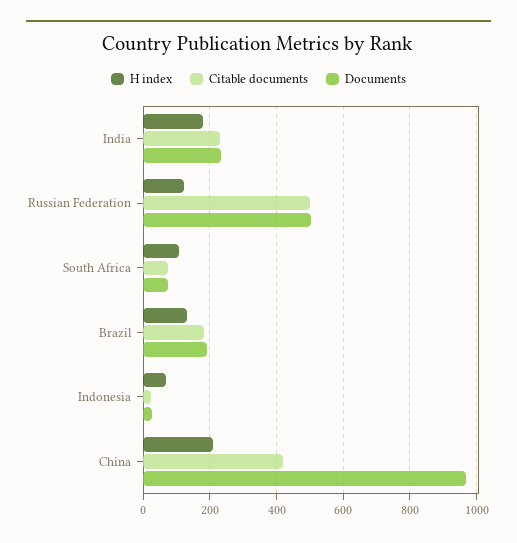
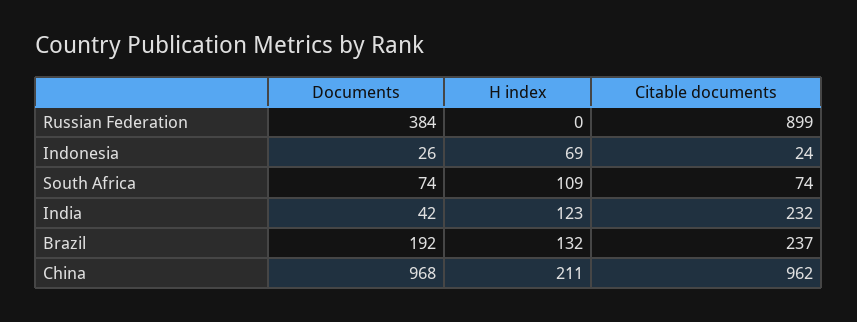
H index, India: 180 -> 123
Documents, India: 240 -> 42
H index, Russian Federation: 120 -> 0
Citable documents, Russian Federation: 500 -> 899
Documents, Russian Federation: 500 -> 384
Citable documents, Brazil: 180 -> 237
Citable documents, China: 420 -> 962

